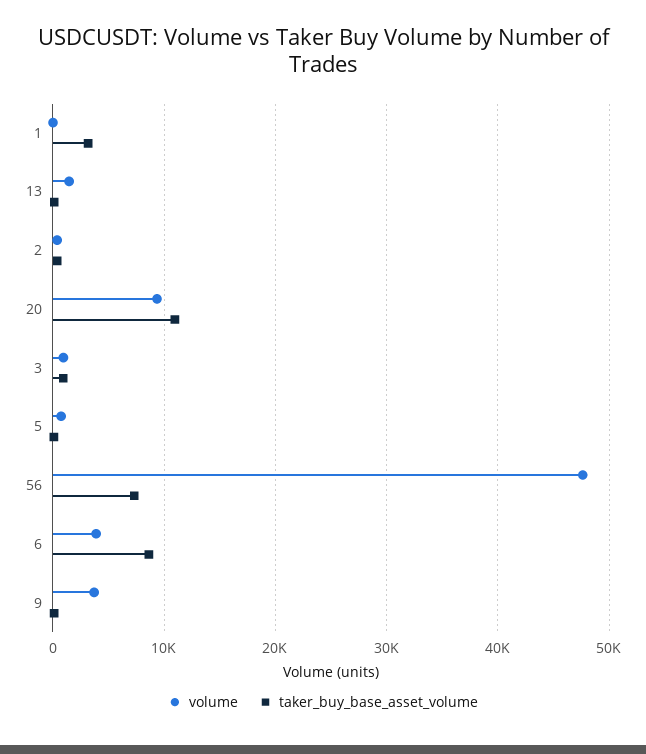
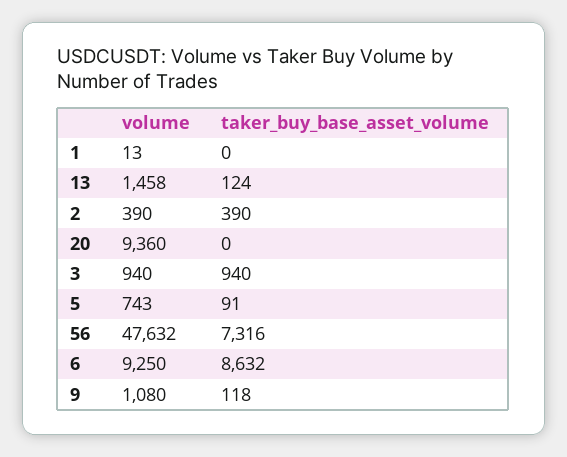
taker_buy_base_asset_volume, 1: 3000 -> 0
taker_buy_base_asset_volume, 20: 11000 -> 0
volume, 6: 4000 -> 9250
volume, 9: 4000 -> 1080

